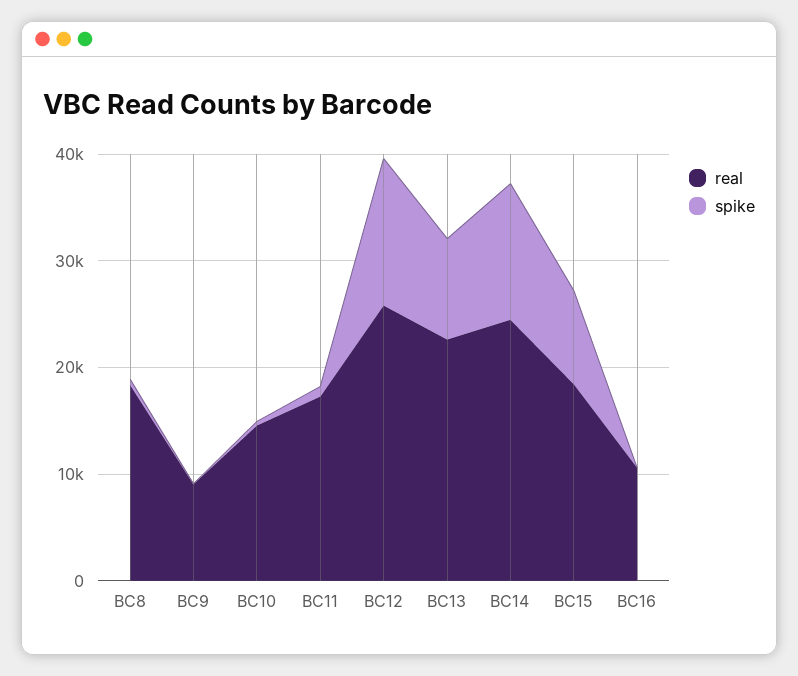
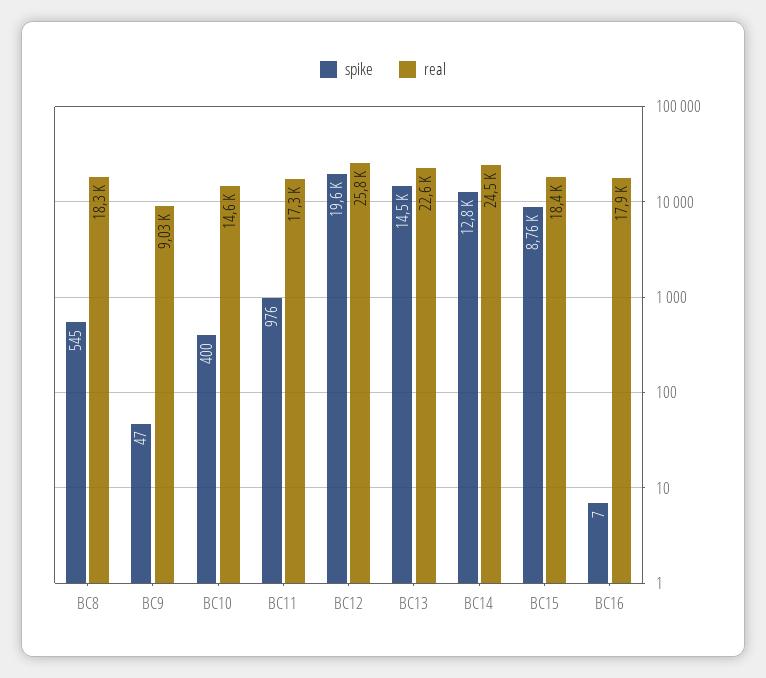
spike, BC12: 14000 -> 19600
spike, BC13: 10000 -> 14500
real, BC16: 10000 -> 17900

